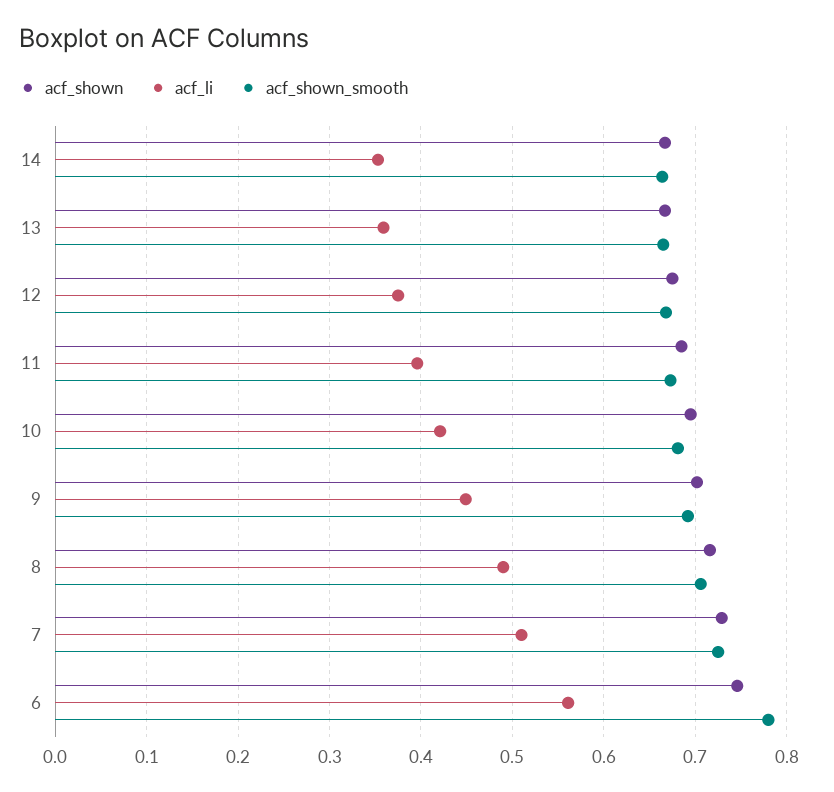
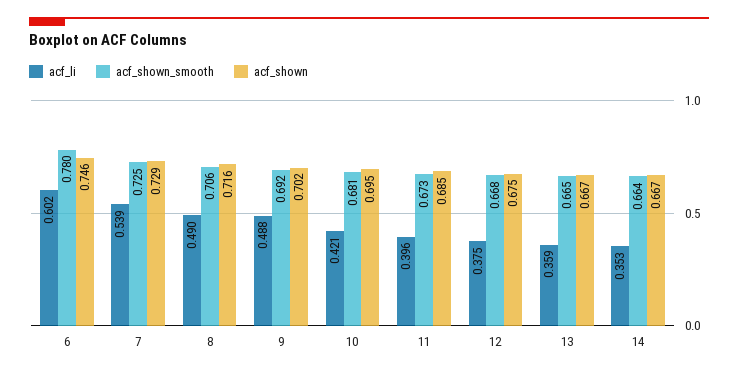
acf_li, 9: 0.45 -> 0.488
acf_li, 7: 0.51 -> 0.539
acf_li, 6: 0.56 -> 0.602

